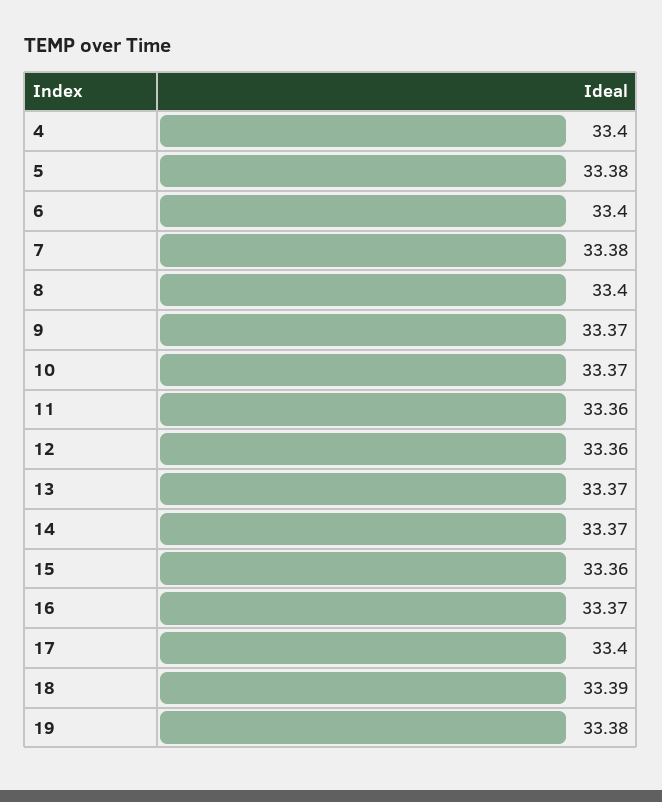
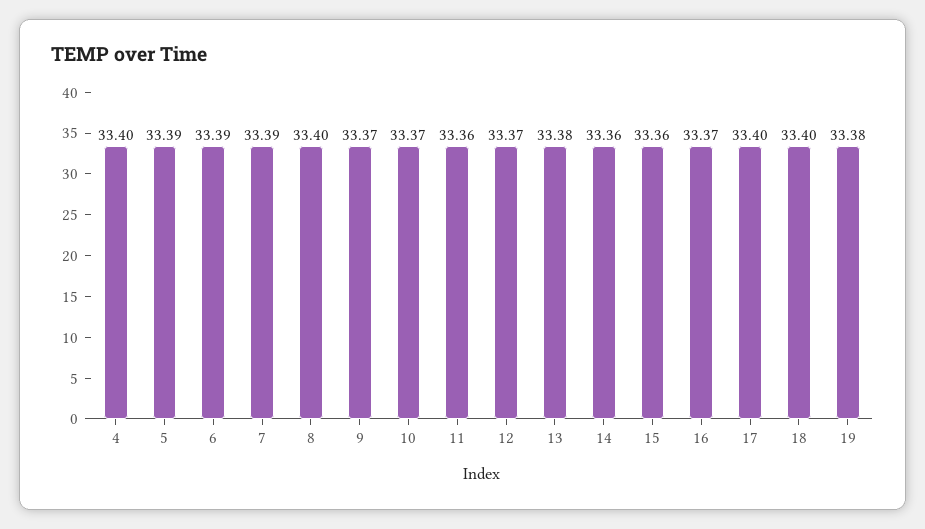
5: 33.38 -> 33.39
6: 33.4 -> 33.39
7: 33.38 -> 33.39
12: 33.36 -> 33.37
13: 33.37 -> 33.38
14: 33.37 -> 33.36
18: 33.39 -> 33.4

